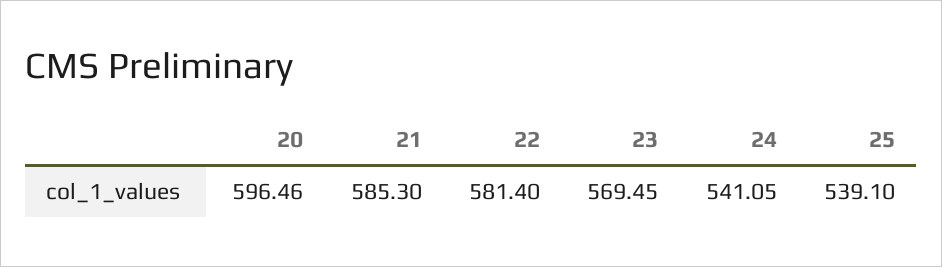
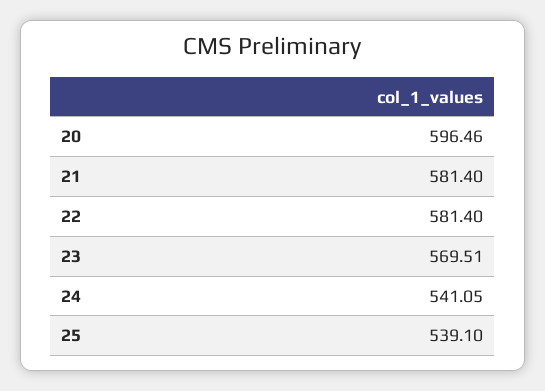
21: 585.3 -> 581.4
23: 569.45 -> 569.51

